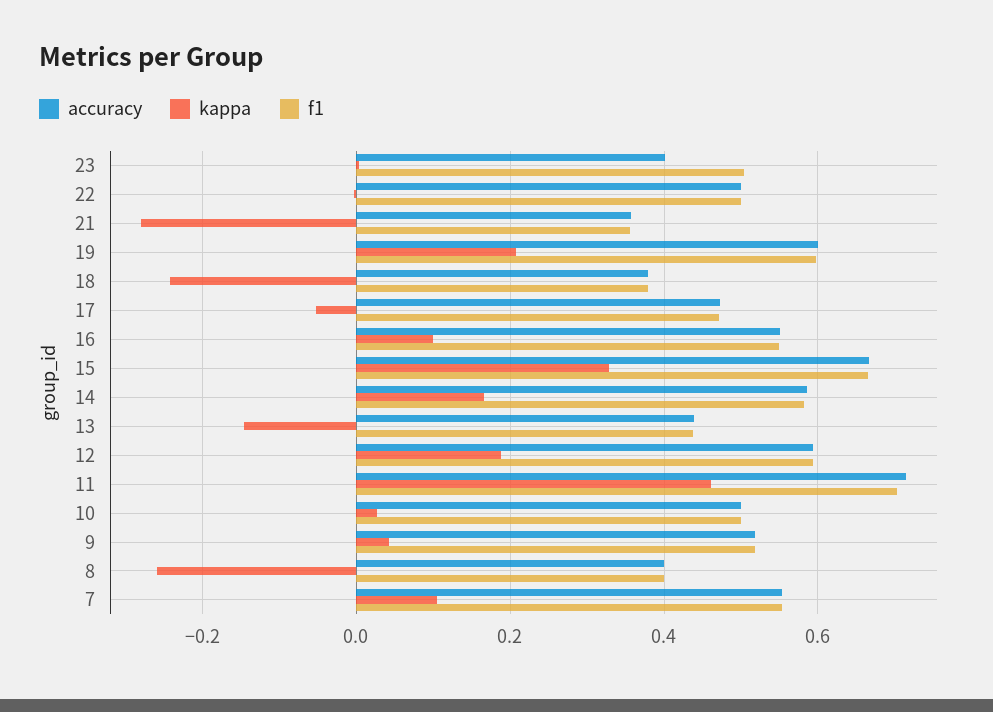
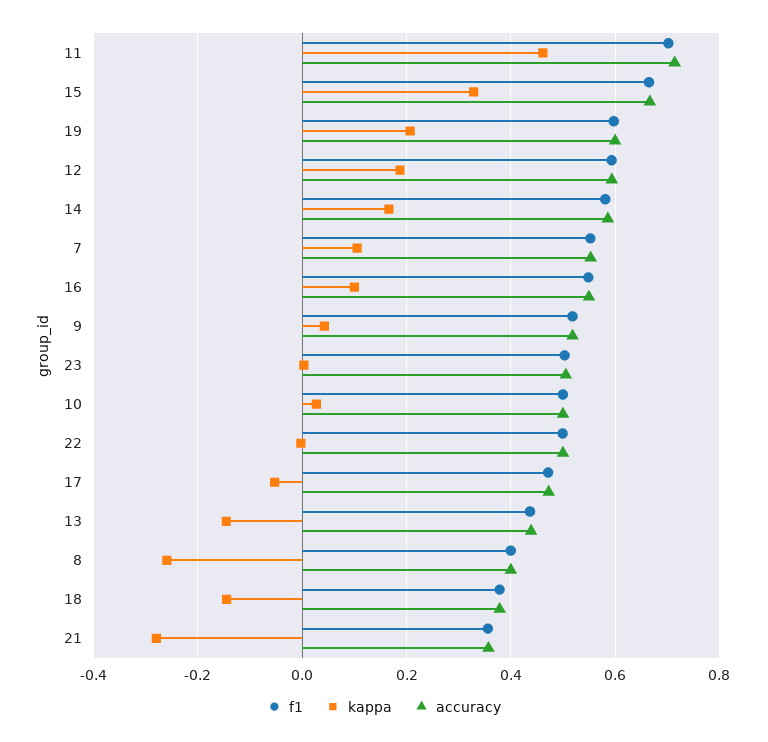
accuracy, 23: 0.4 -> 0.5
kappa, 18: -0.24 -> -0.14

